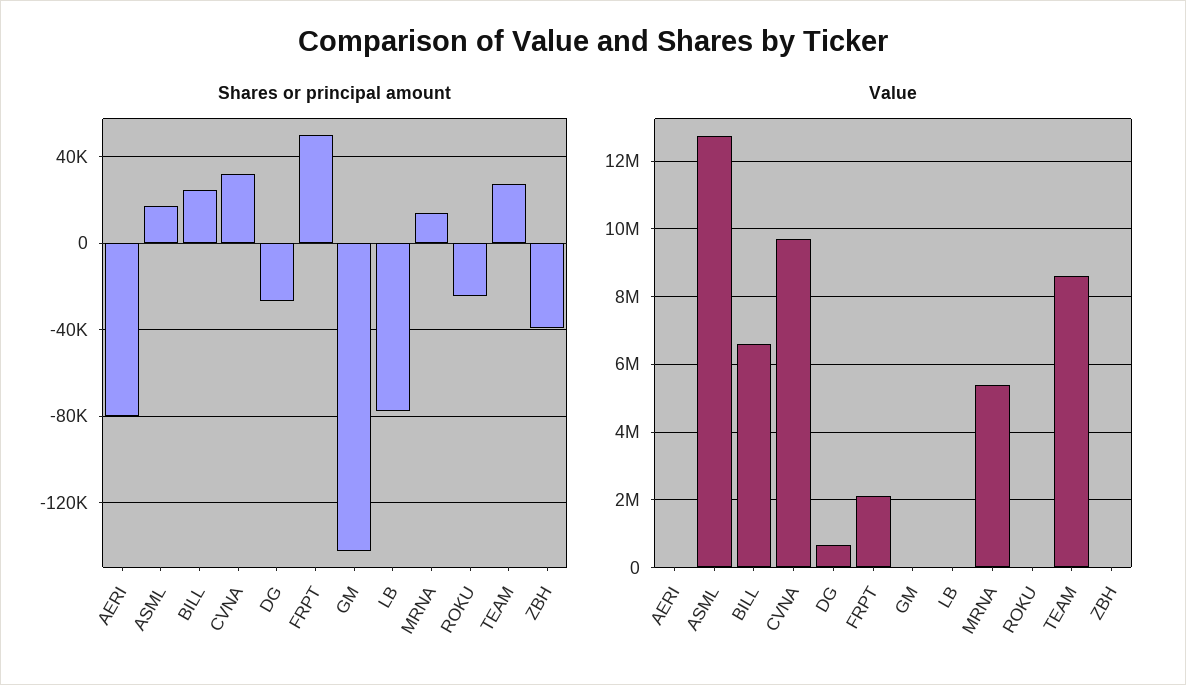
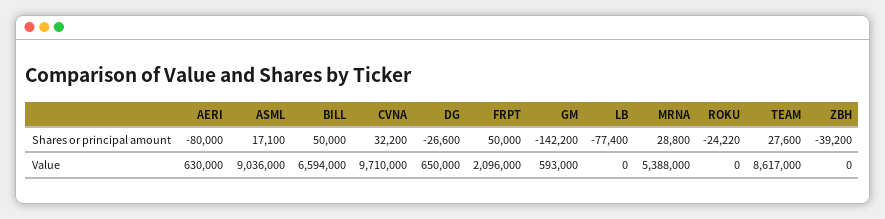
Shares or principal amount, BILL: 25000 -> 50000
Shares or principal amount, MRNA: 15000 -> 28800
Value, AERI: 0 -> 630000
Value, ASML: 12800000 -> 9036000
Value, GM: 0 -> 593000

